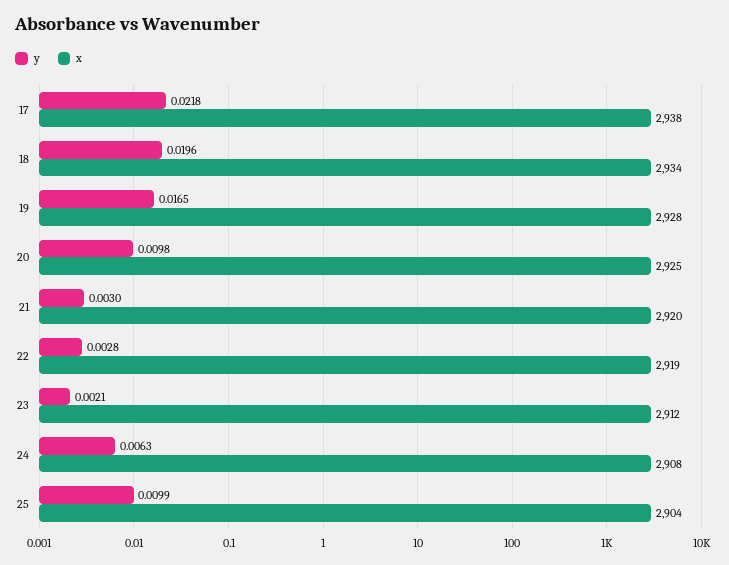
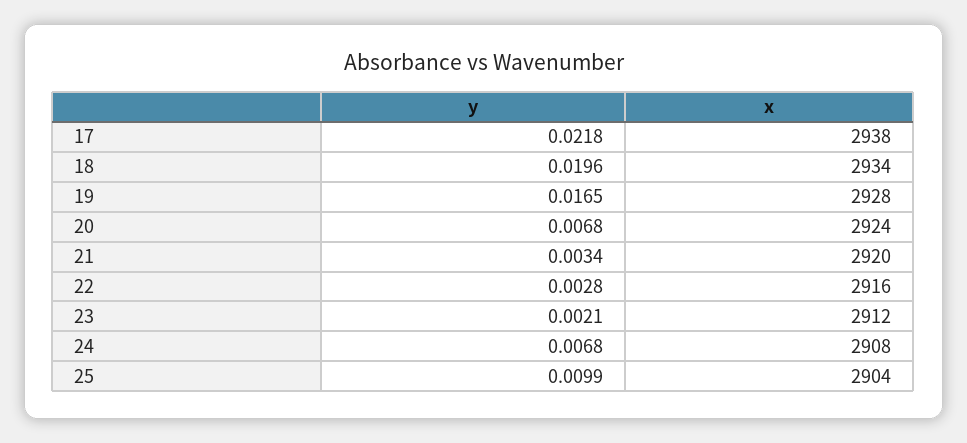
y, 20: 0.0098 -> 0.0068
x, 20: 2925 -> 2924
y, 21: 0.003 -> 0.0034
x, 22: 2919 -> 2916
y, 24: 0.0063 -> 0.0068

